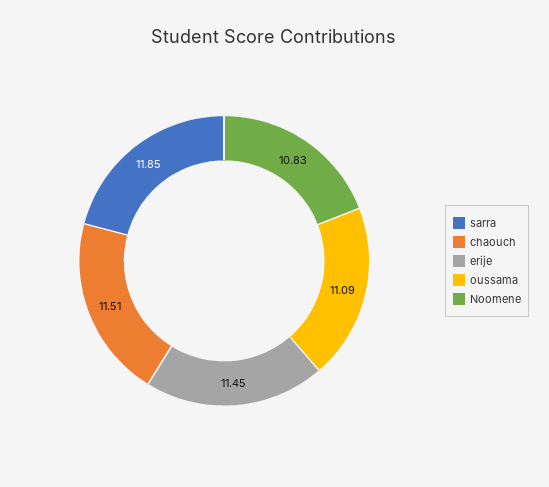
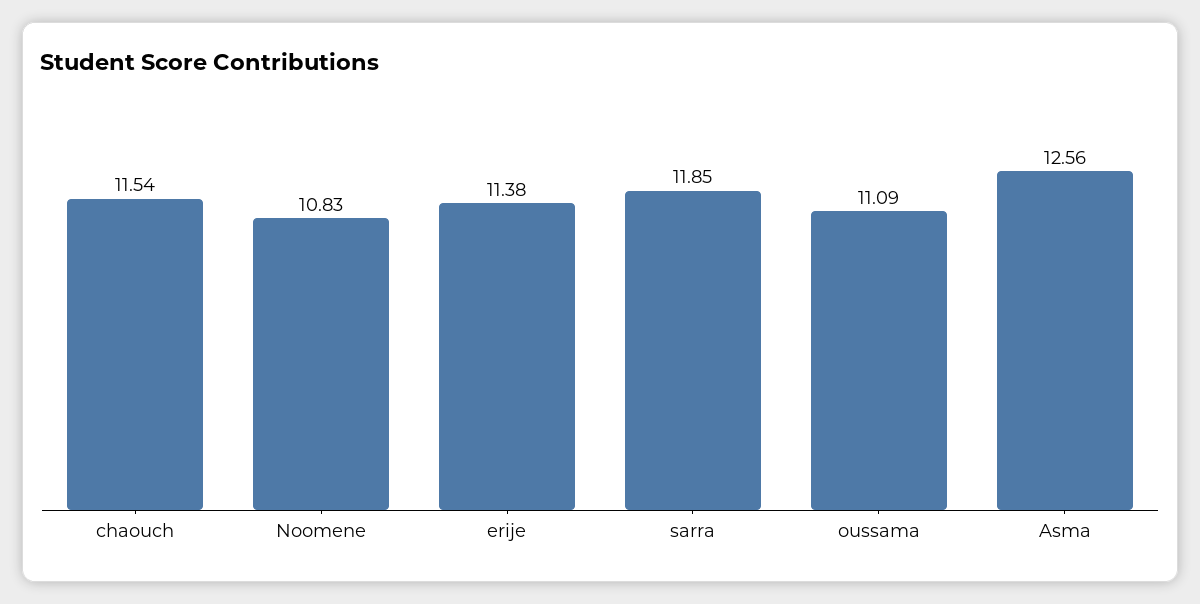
chaouch: 11.51 -> 11.54
erije: 11.45 -> 11.38
Asma: none -> 12.56

